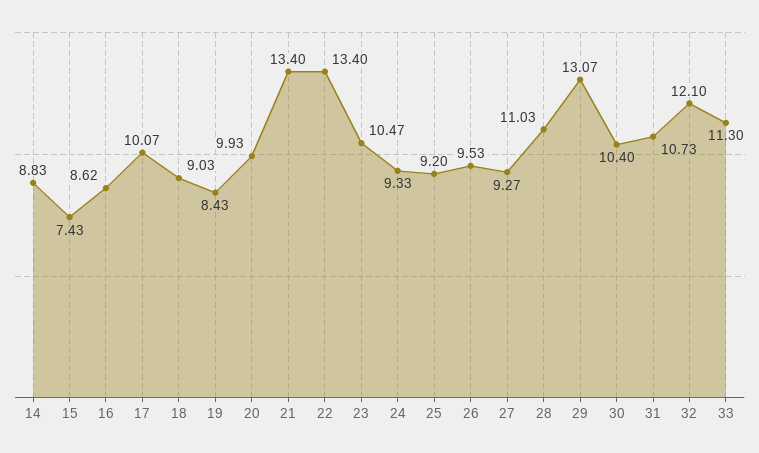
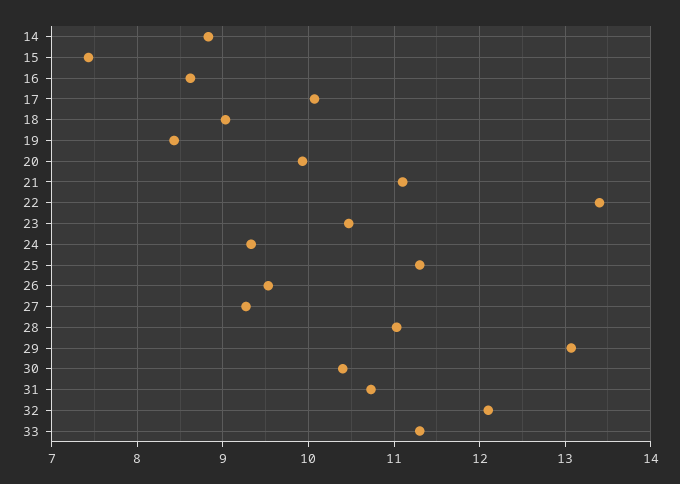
21: 13.4 -> 11.1
25: 9.2 -> 11.3

